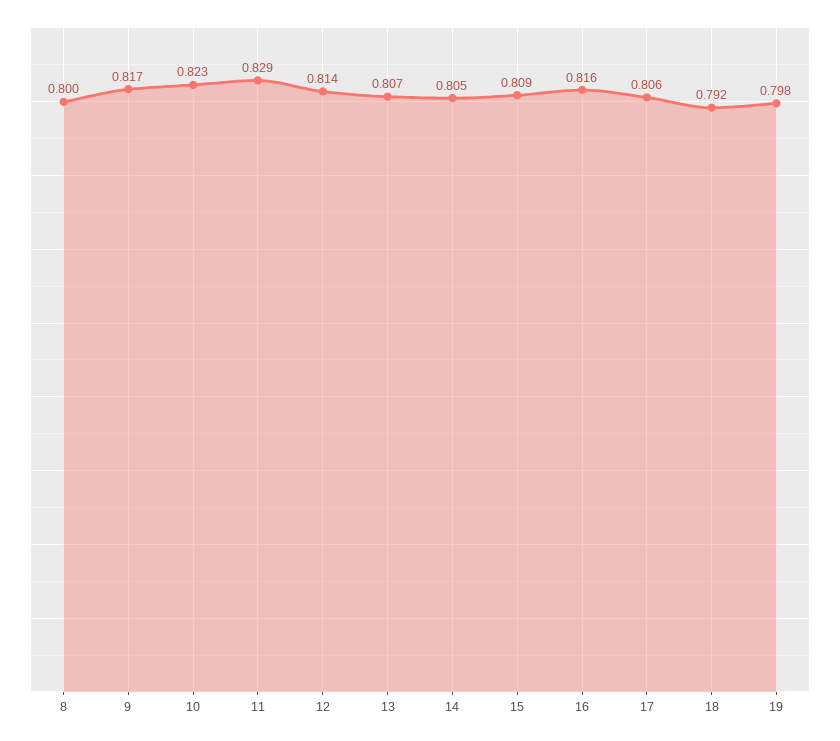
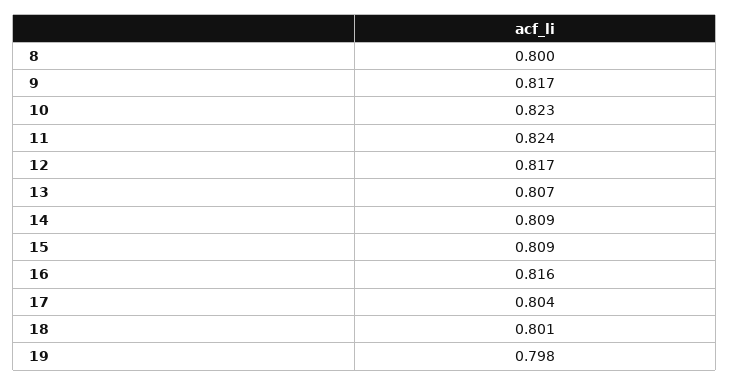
11: 0.829 -> 0.824
12: 0.814 -> 0.817
14: 0.805 -> 0.809
17: 0.806 -> 0.804
18: 0.792 -> 0.801

